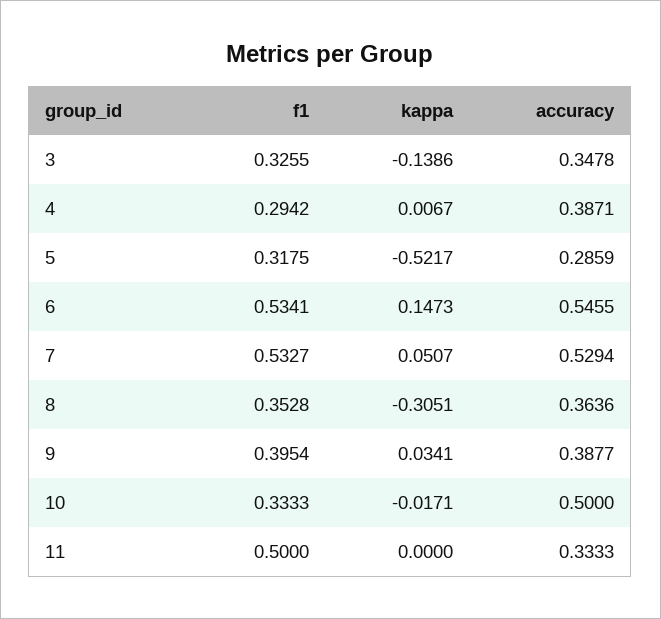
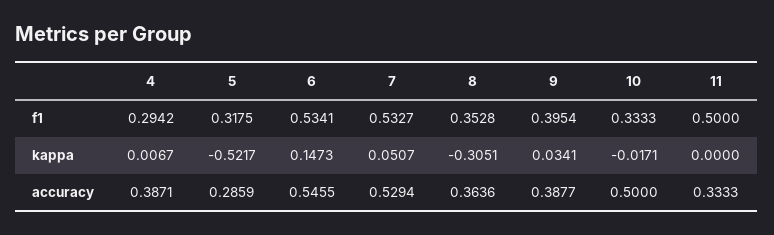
f1, 3: 0.3255 -> none
kappa, 3: -0.1386 -> none
accuracy, 3: 0.3478 -> none

